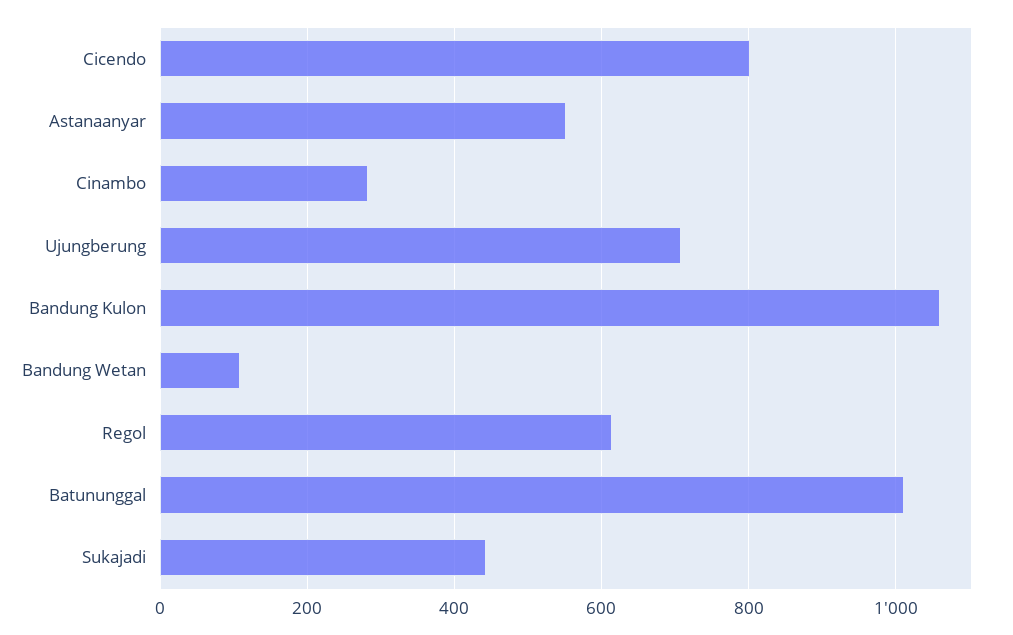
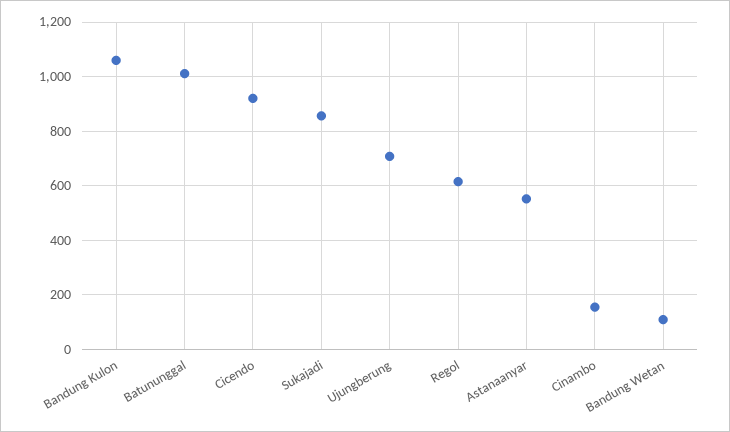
Cicendo: 800 -> 925
Cinambo: 280 -> 150
Sukajadi: 440 -> 850

